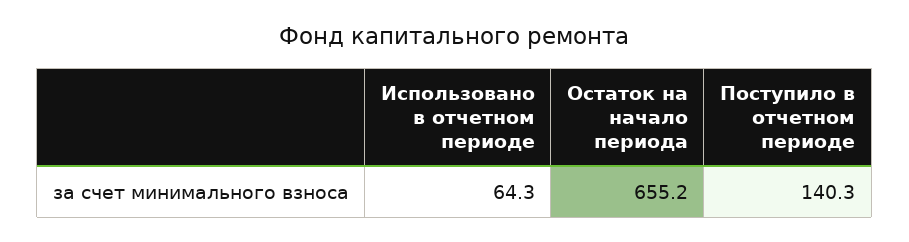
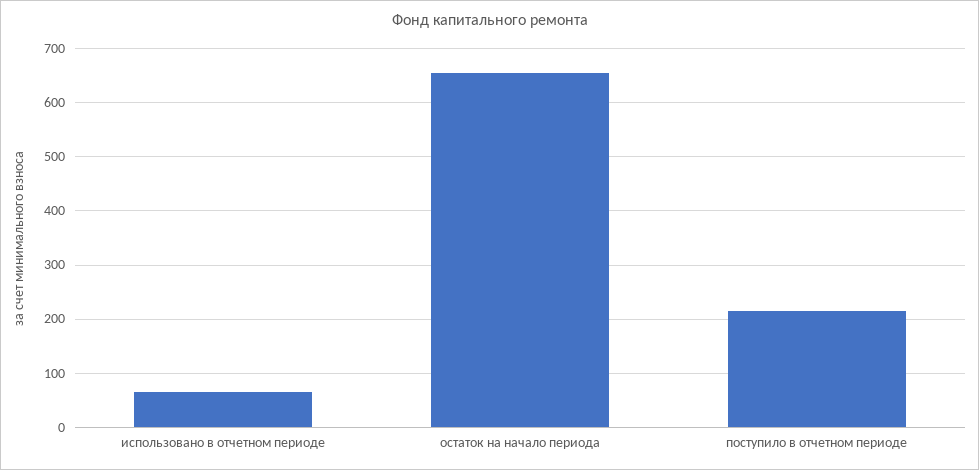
Поступило в отчетном периоде: 140.3 -> 220

